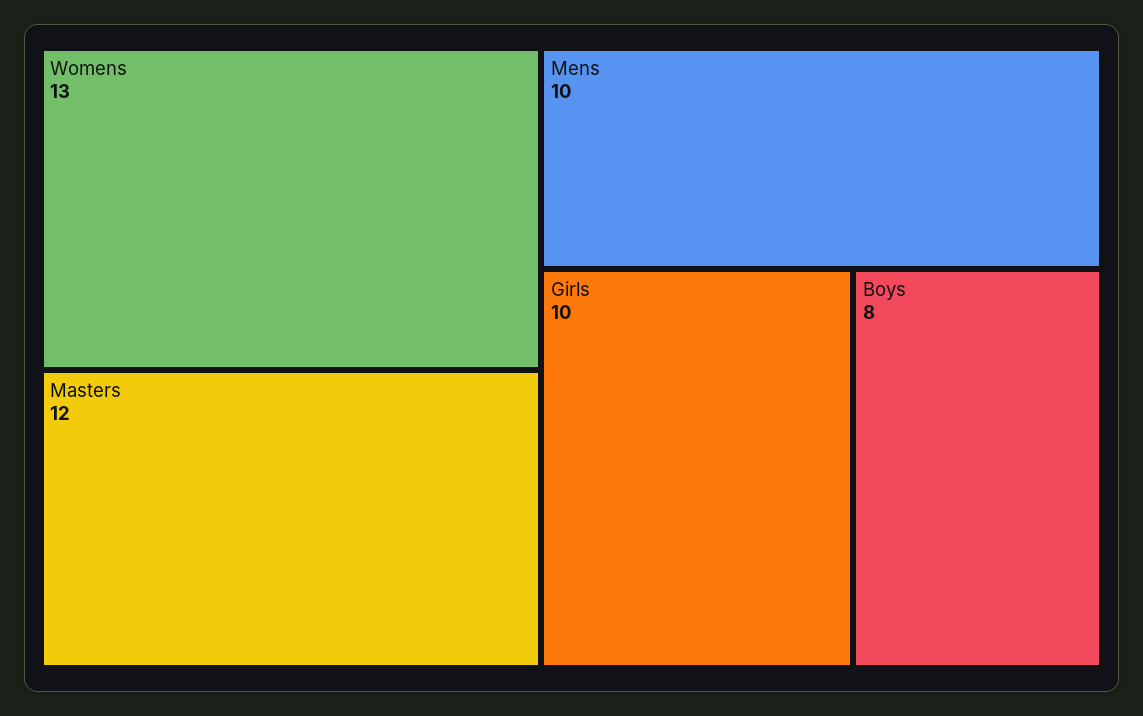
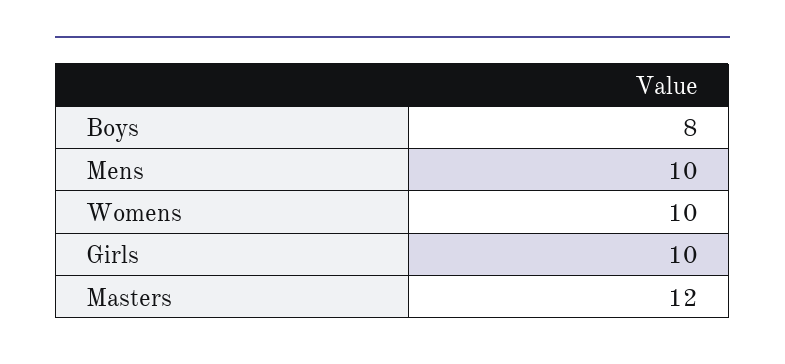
Womens: 13 -> 10

